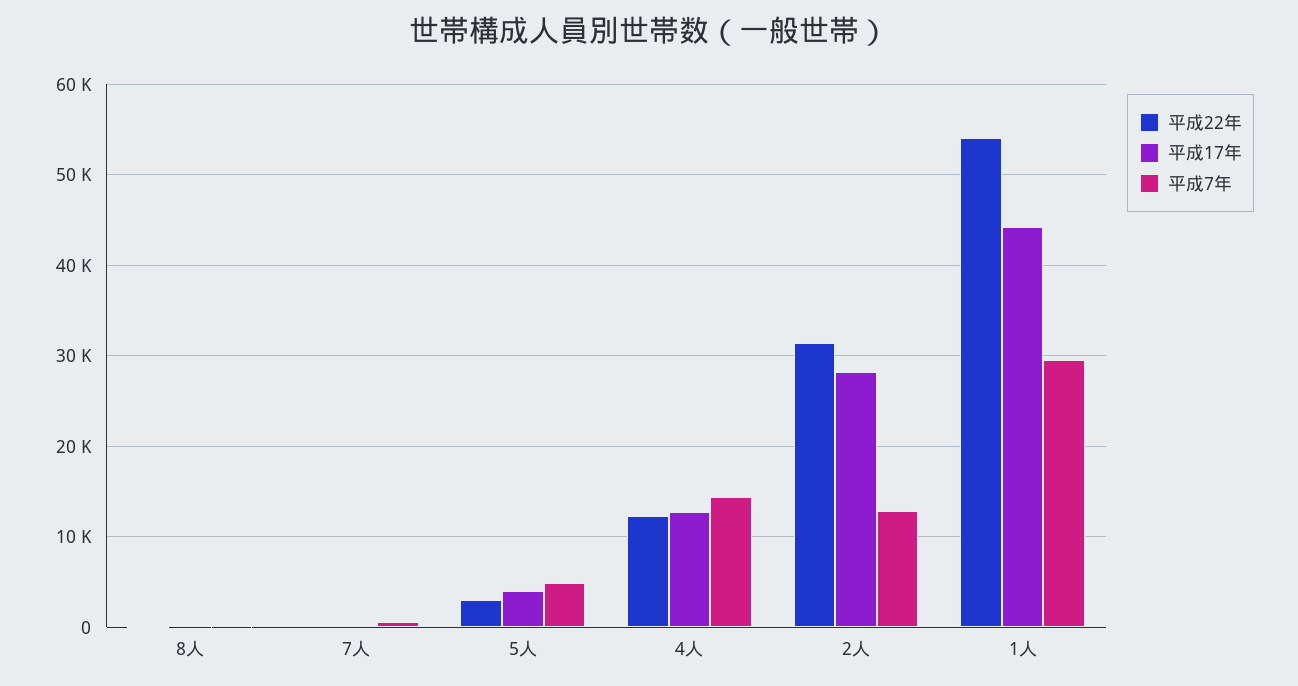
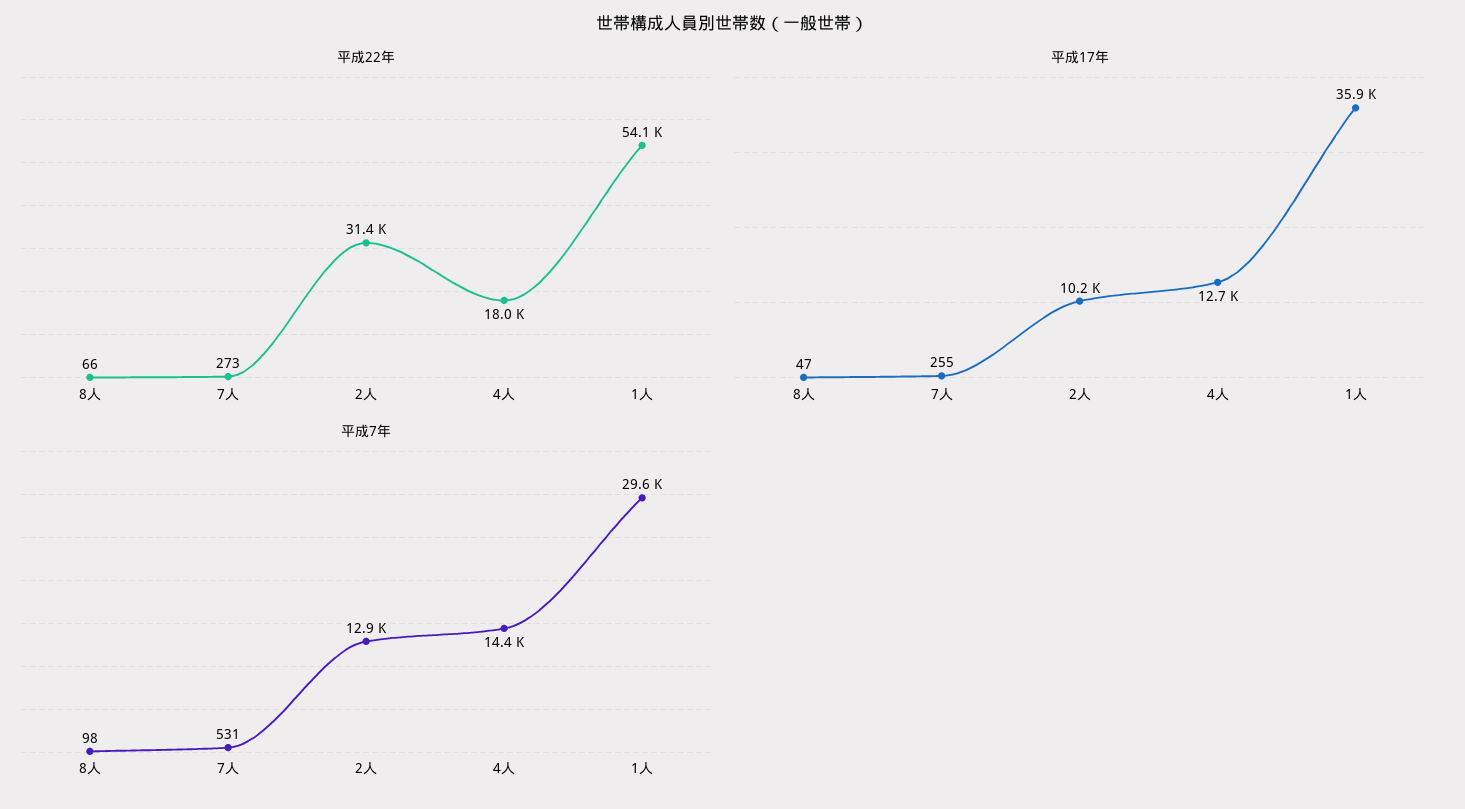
平成22年, 5人: 3000 -> none
平成17年, 5人: 4000 -> none
平成7年, 5人: 5000 -> none
平成22年, 4人: 12000 -> 18000
平成17年, 2人: 28000 -> 10200
平成17年, 1人: 44000 -> 35900

